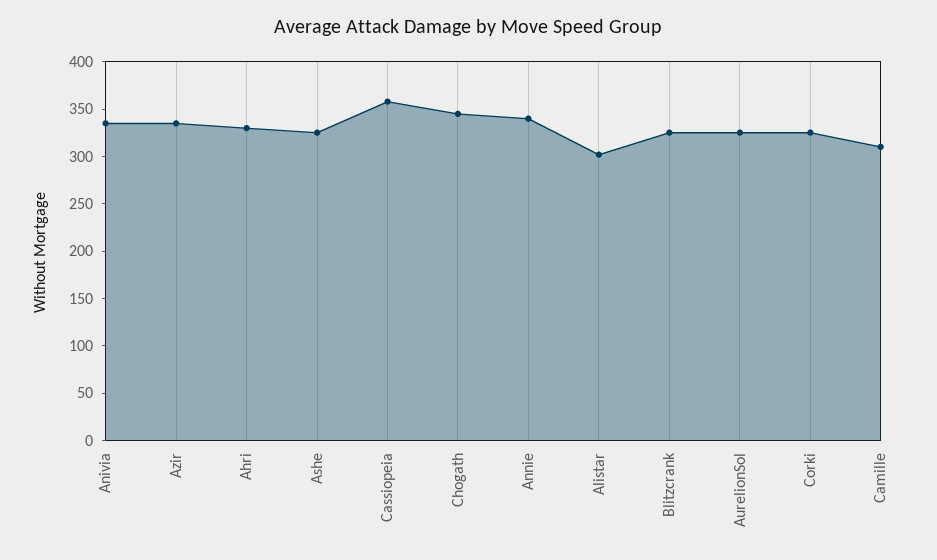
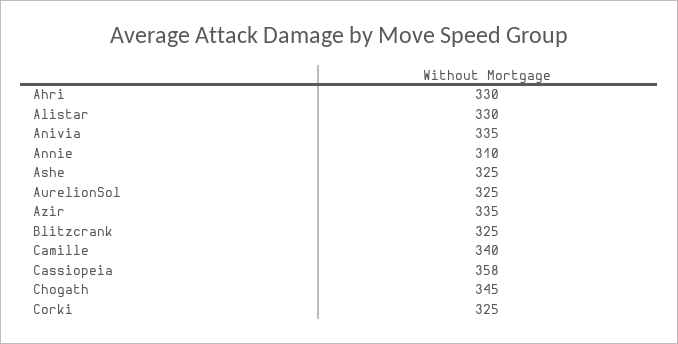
Annie: 340 -> 310
Alistar: 300 -> 330
Camille: 310 -> 340

